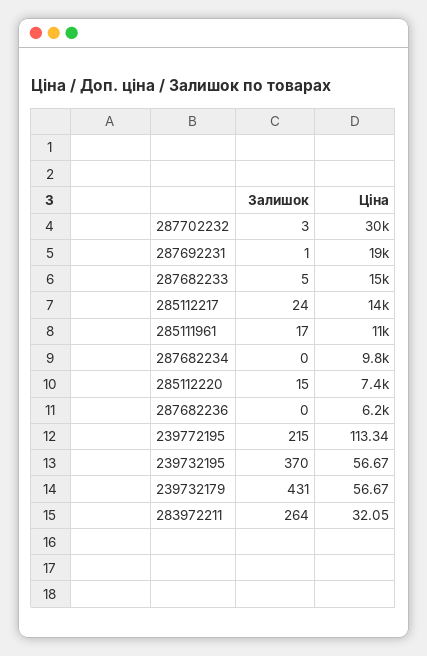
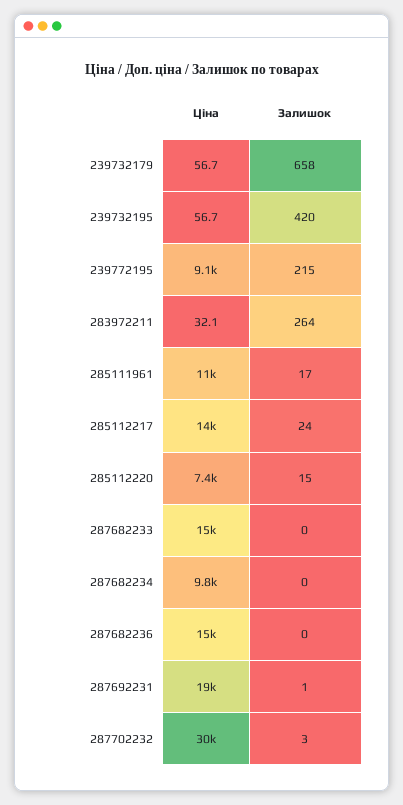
Залишок, 287682233: 5 -> 0
Ціна, 287682236: 6200 -> 15000
Ціна, 239772195: 113.34 -> 9100
Залишок, 239732195: 370 -> 420
Залишок, 239732179: 431 -> 658

